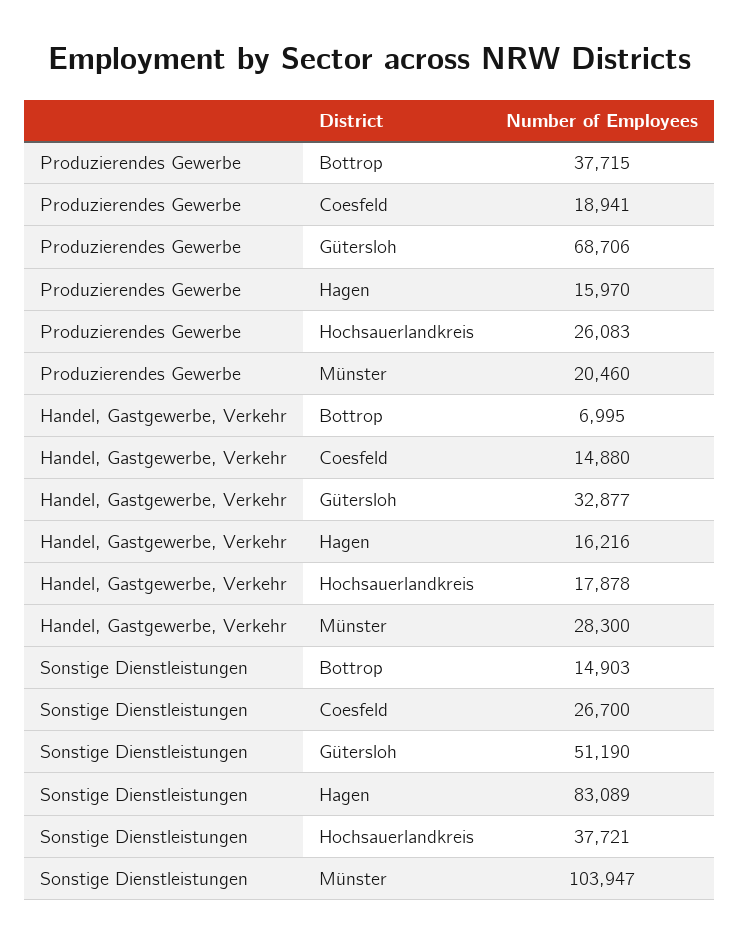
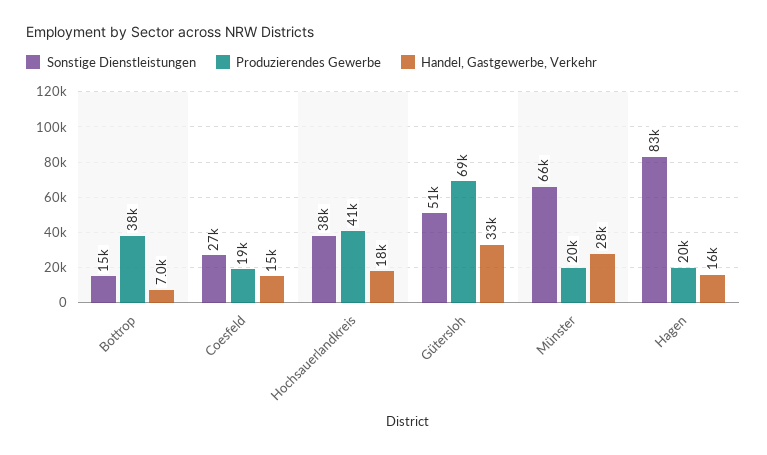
Produzierendes Gewerbe, Hagen: 15970 -> 20000
Produzierendes Gewerbe, Hochsauerlandkreis: 26083 -> 41000
Sonstige Dienstleistungen, Münster: 103947 -> 66000

